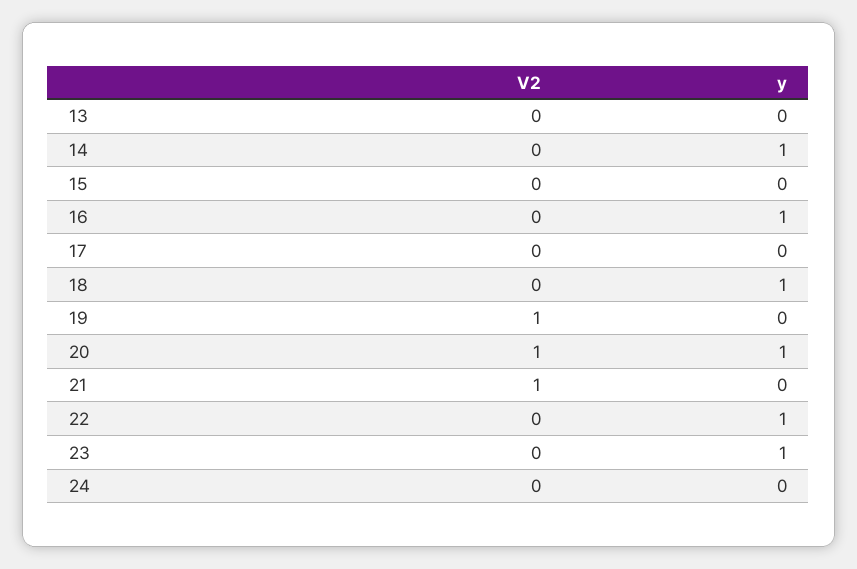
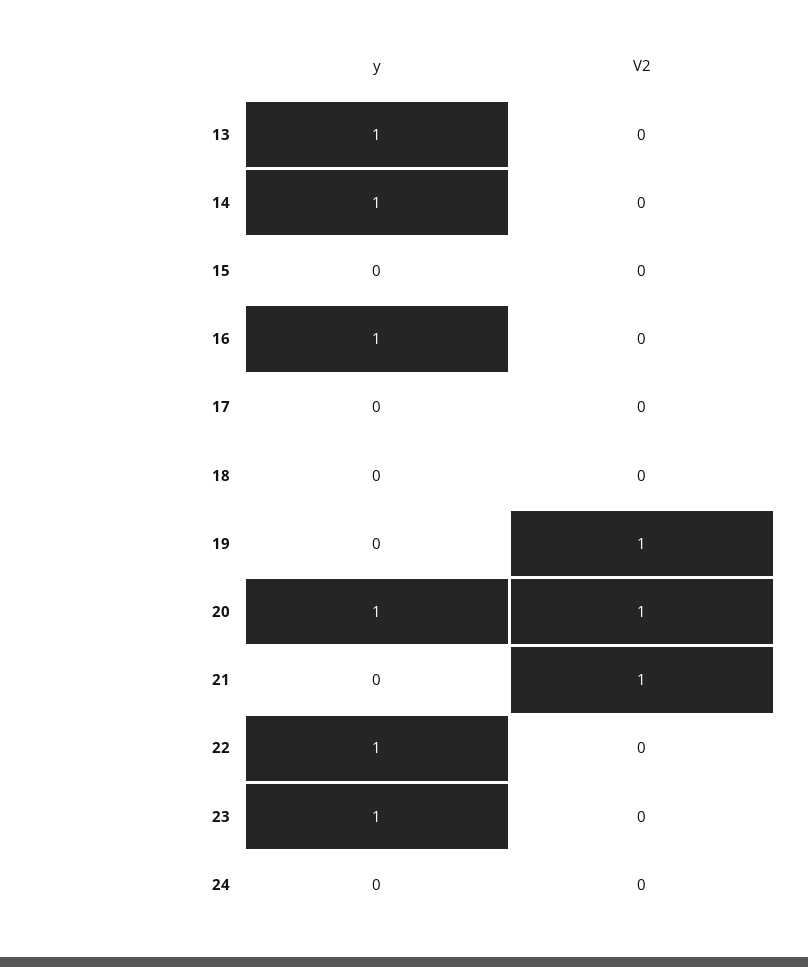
y, 13: 0 -> 1
y, 18: 1 -> 0

